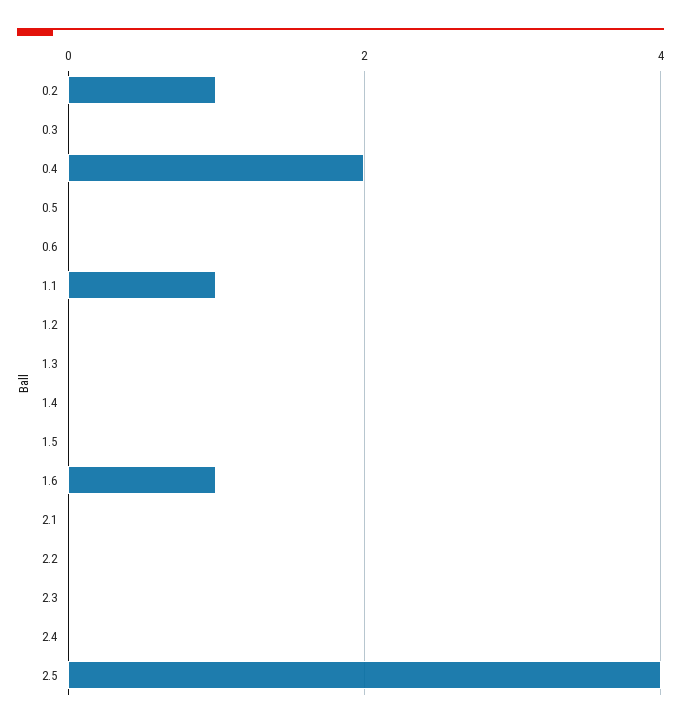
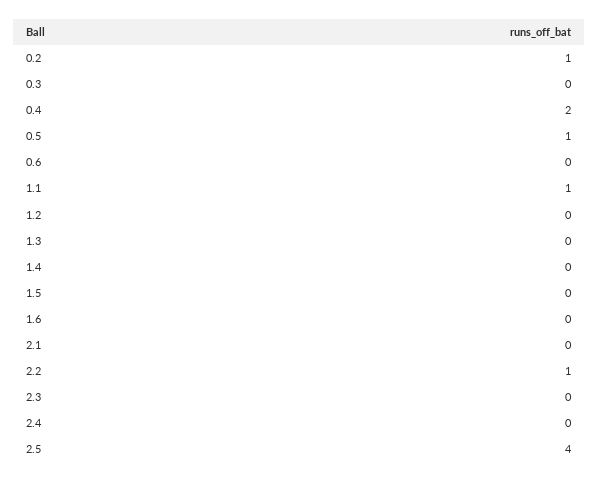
0.5: 0 -> 1
1.6: 1 -> 0
2.2: 0 -> 1

